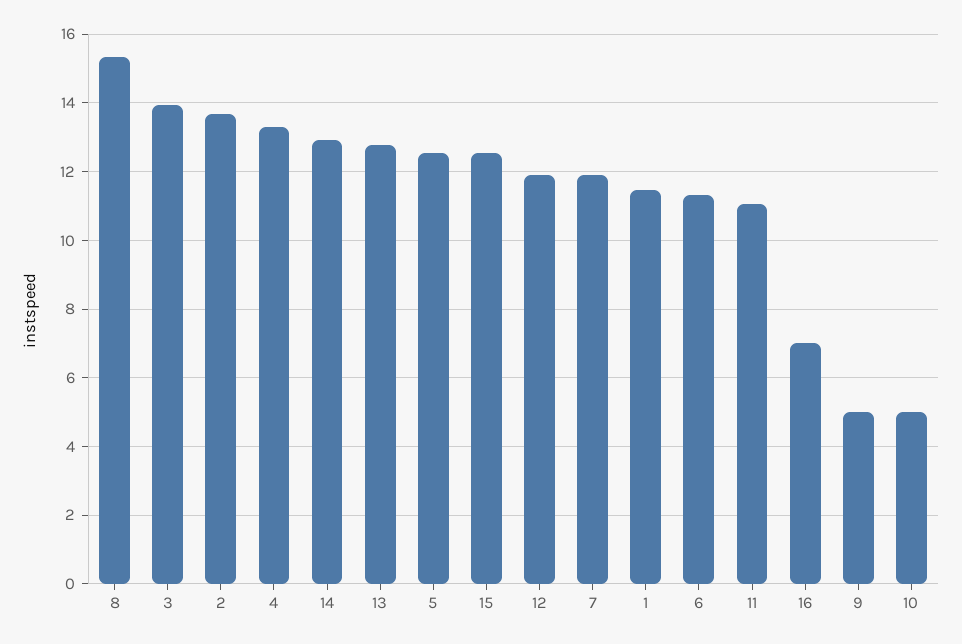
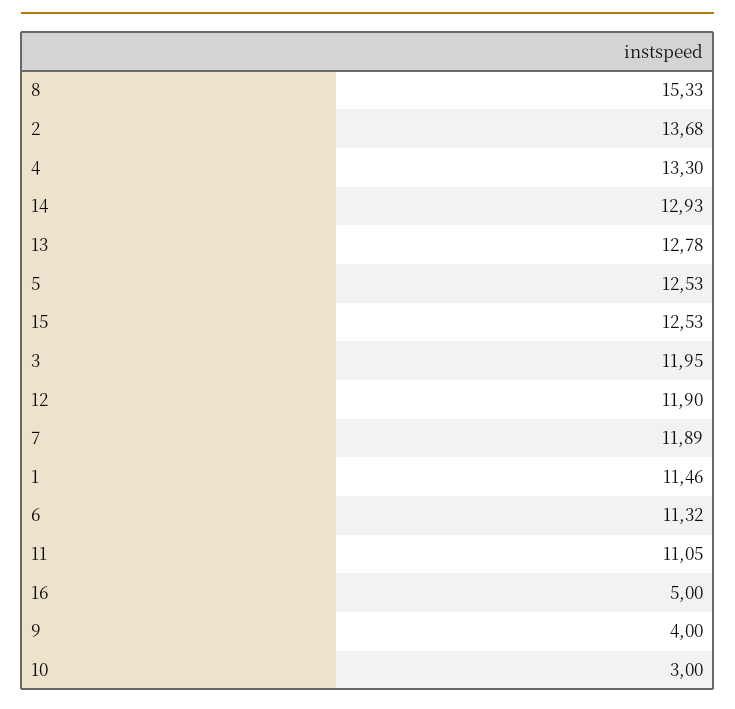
3: 14 -> 11.95
16: 7 -> 5
9: 5 -> 4
10: 5 -> 3

